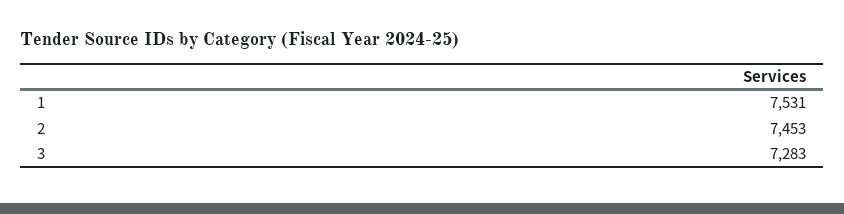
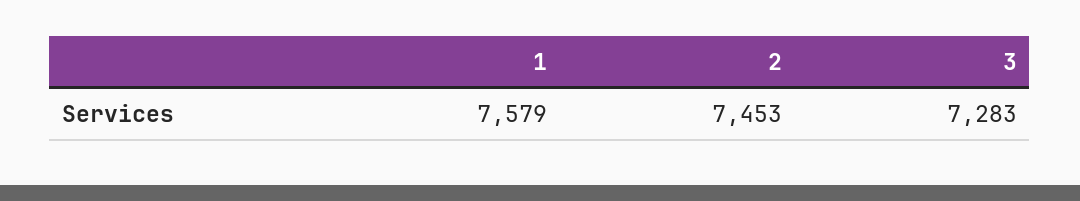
1: 7531 -> 7579

